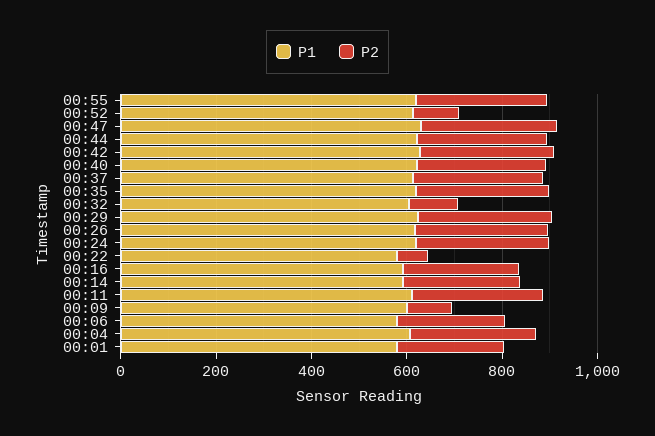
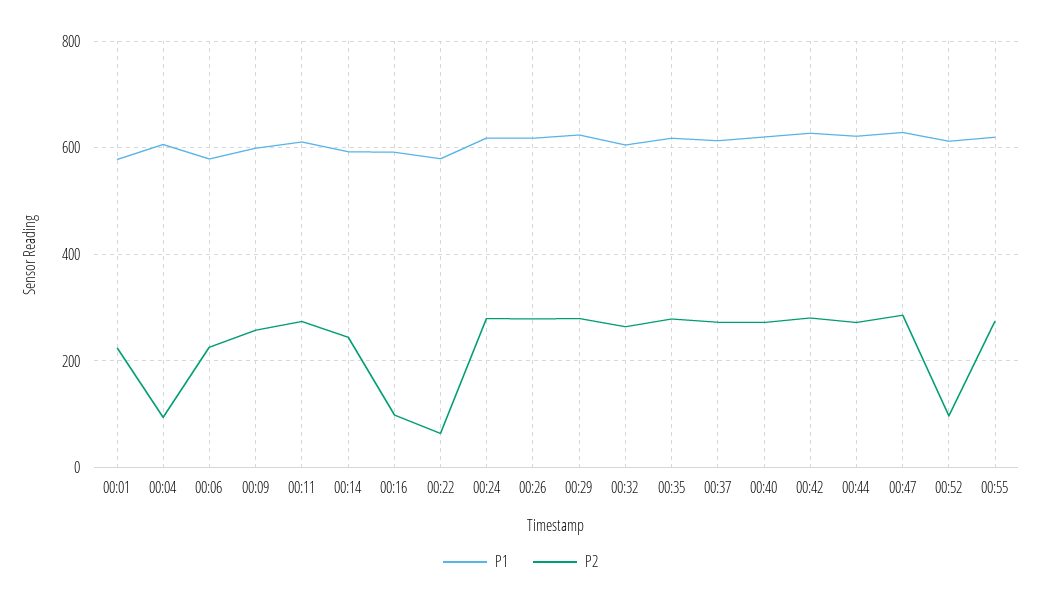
P2, 00:32: 100 -> 260
P2, 00:16: 250 -> 100
P2, 00:09: 100 -> 260
P2, 00:04: 250 -> 100

